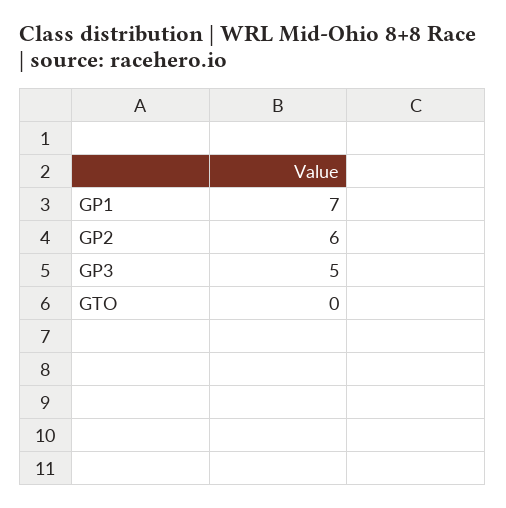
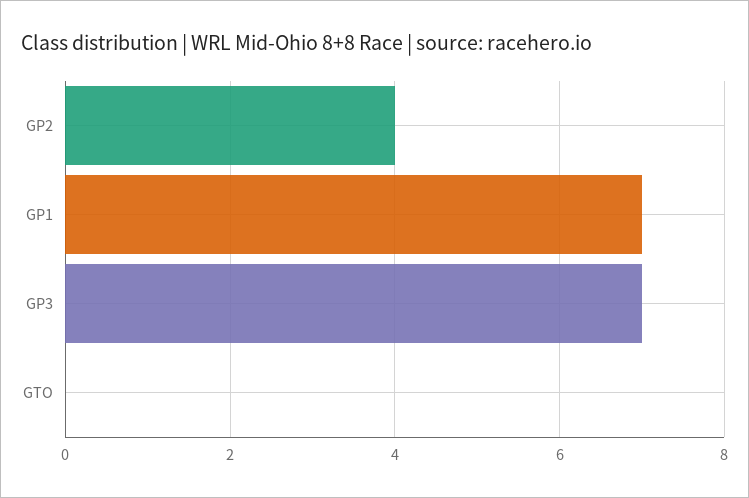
GP2: 6 -> 4
GP3: 5 -> 7

